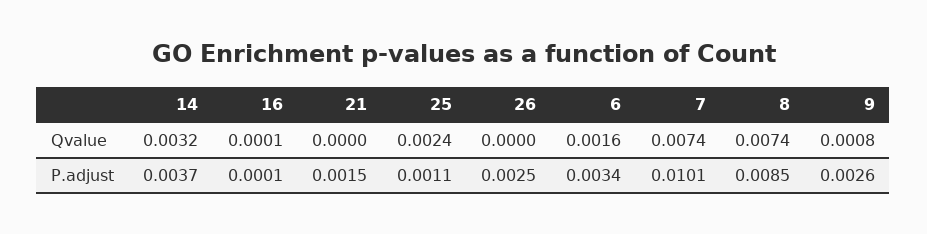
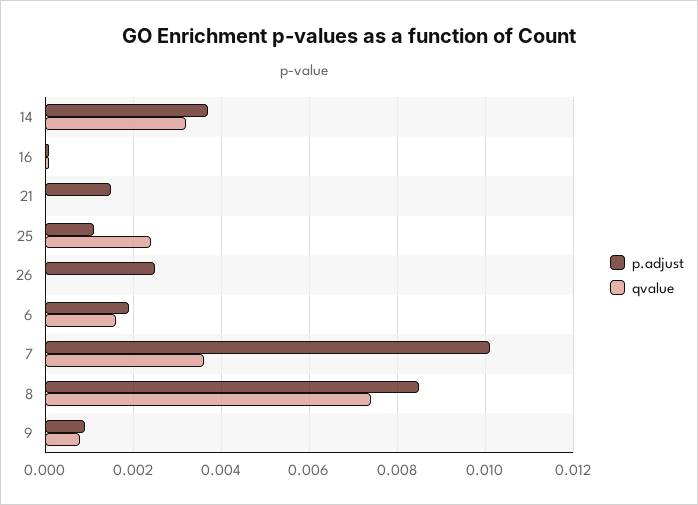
Qvalue, 7: 0.0074 -> 0.0035
P.adjust, 6: 0.0034 -> 0.002
P.adjust, 9: 0.0026 -> 0.001

